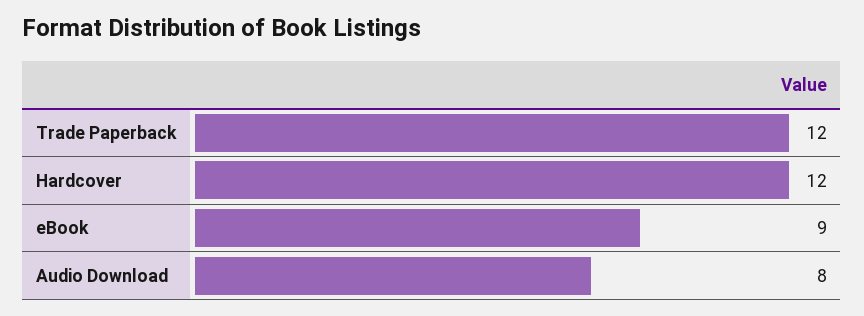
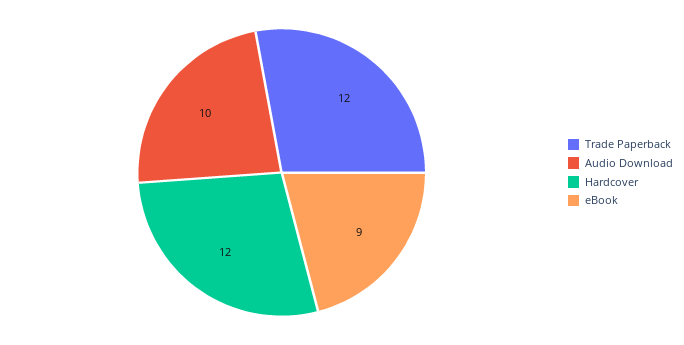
Audio Download: 8 -> 10

